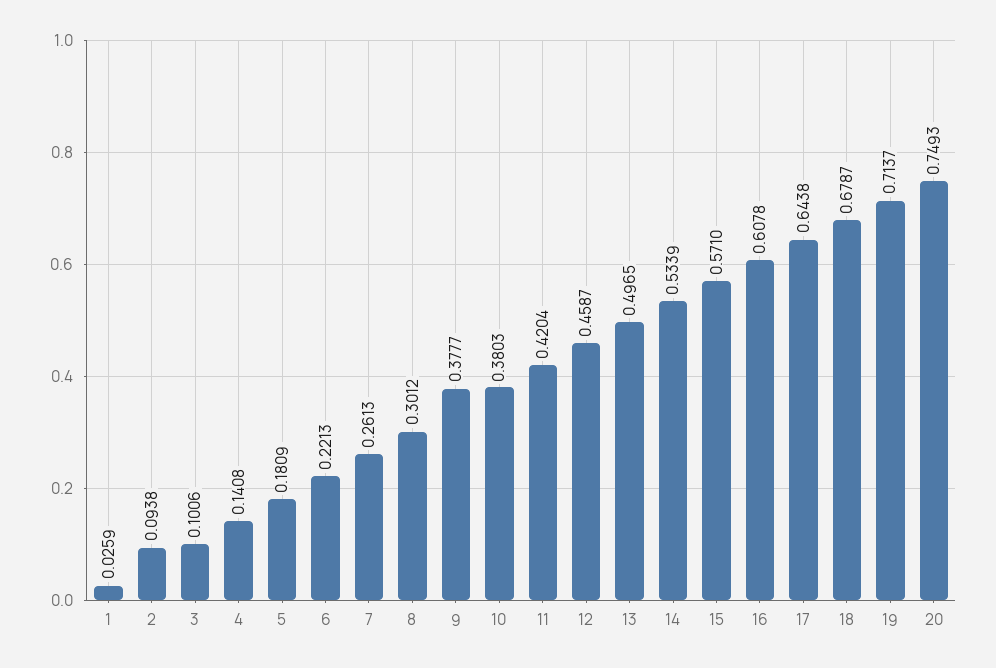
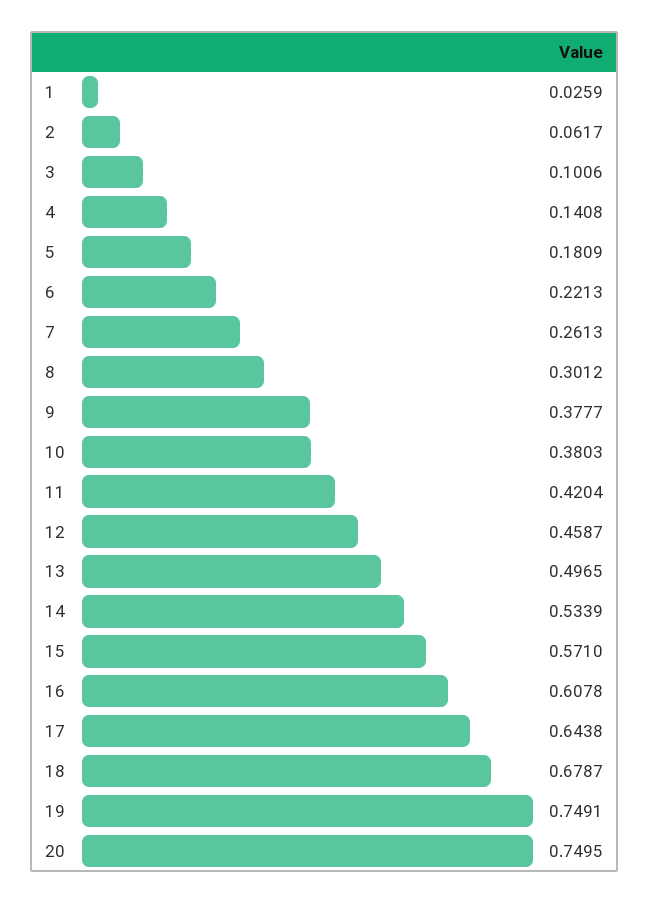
2: 0.0938 -> 0.0617
19: 0.7137 -> 0.7491
20: 0.7493 -> 0.7495

